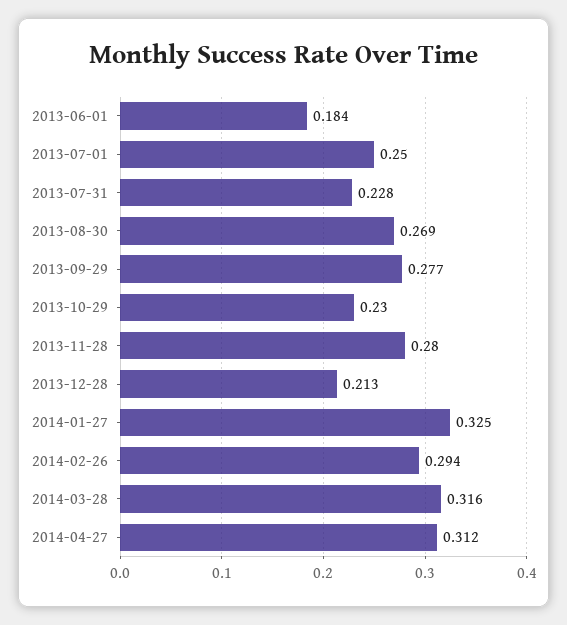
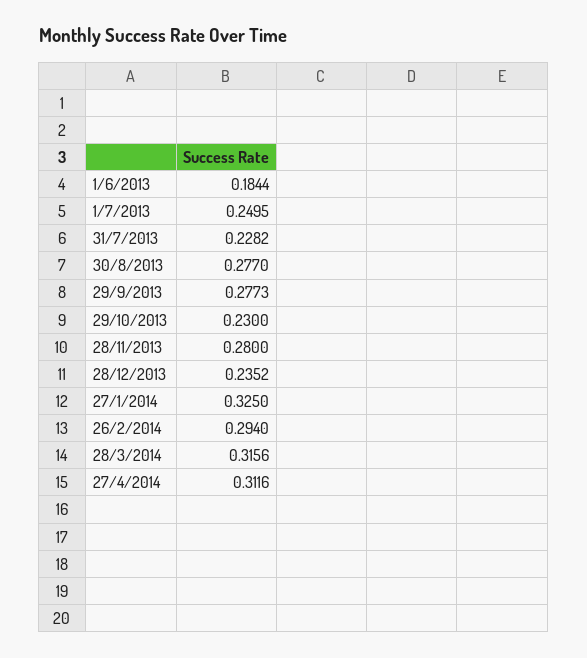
2013-08-30: 0.269 -> 0.277
2013-12-28: 0.213 -> 0.2352

